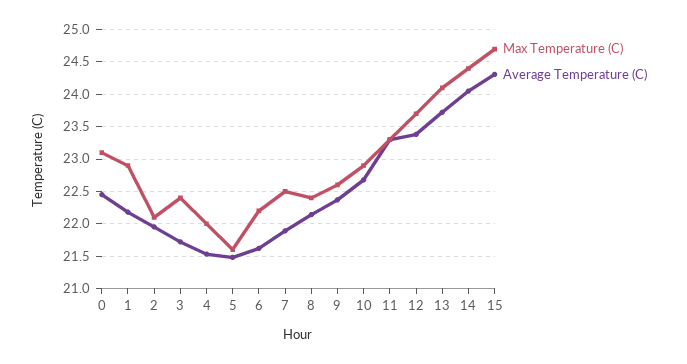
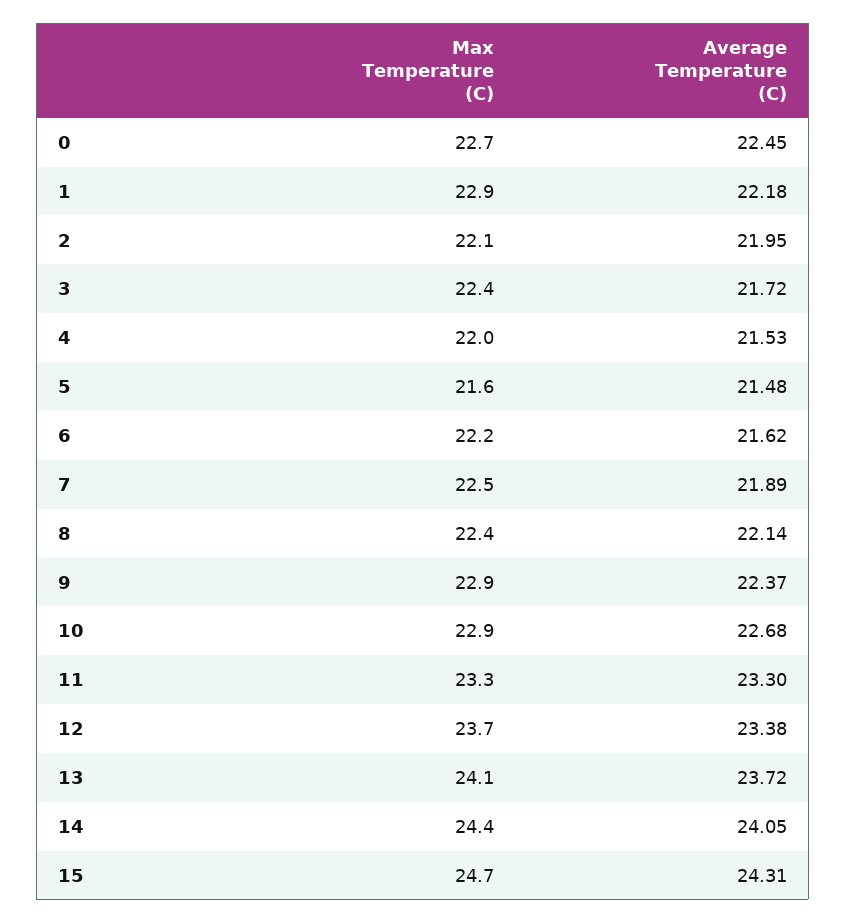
Max Temperature (C), 0: 23.1 -> 22.7
Max Temperature (C), 9: 22.6 -> 22.9

